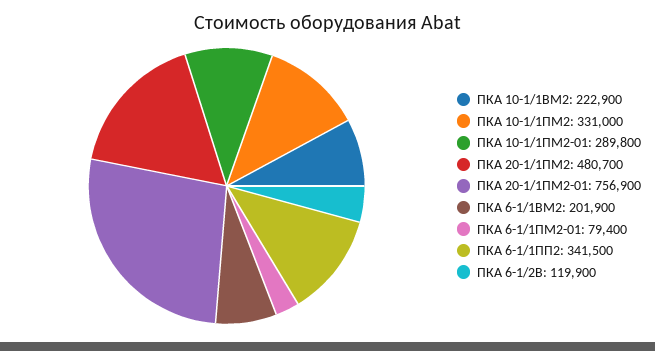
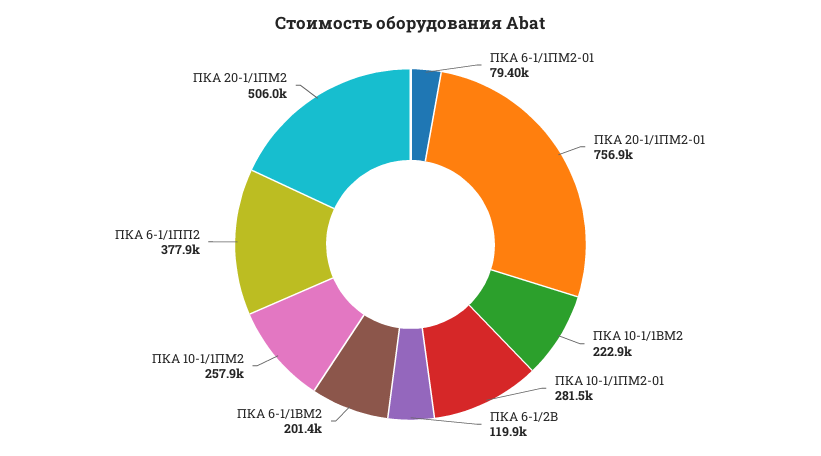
ПКА 10-1/1ПМ2: 331000 -> 257900
ПКА 10-1/1ПМ2-01: 289800 -> 281500
ПКА 20-1/1ПМ2: 480700 -> 506000
ПКА 6-1/1ВМ2: 201900 -> 201400
ПКА 6-1/1ПП2: 341500 -> 377900

